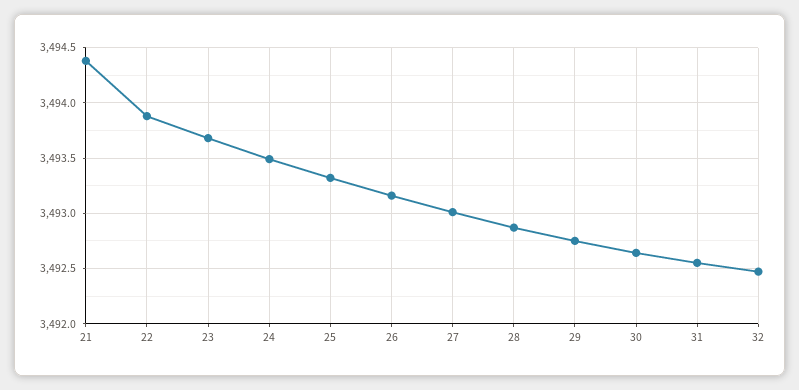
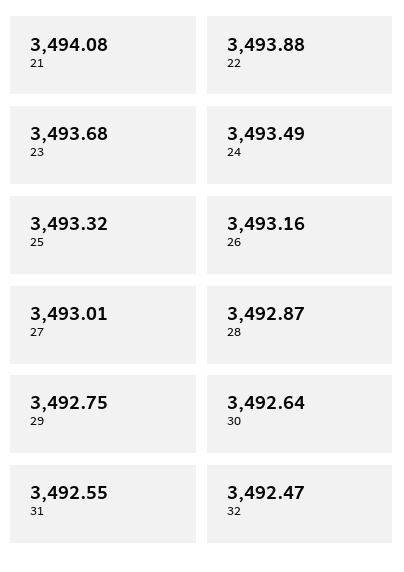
21: 3494.4 -> 3494.08

